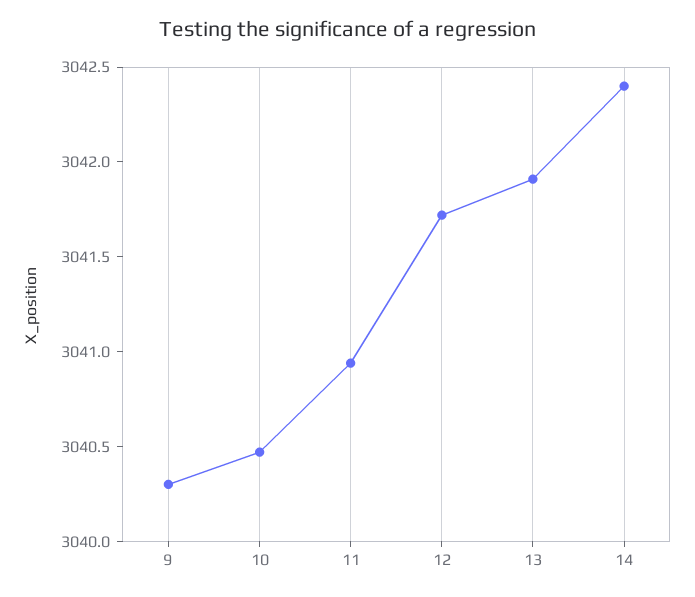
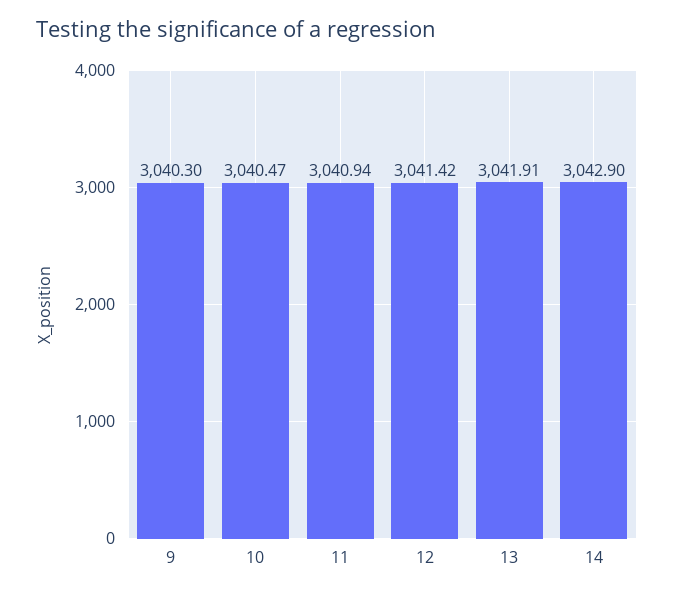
12: 3041.7 -> 3041.42
14: 3042.4 -> 3042.9

